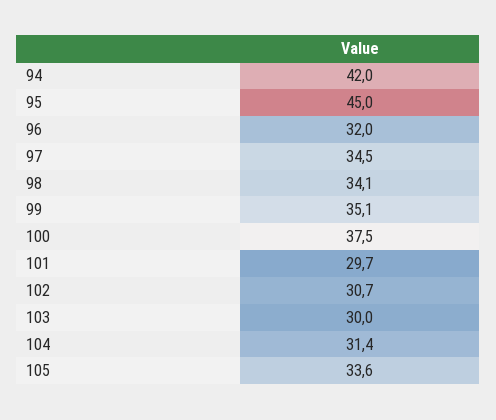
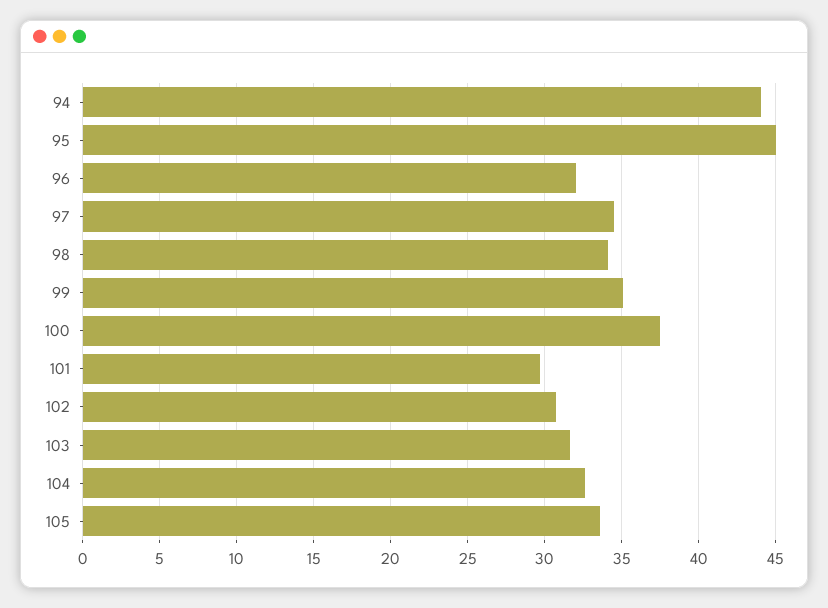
94: 42 -> 44
103: 30 -> 31.5
104: 31.4 -> 32.5

